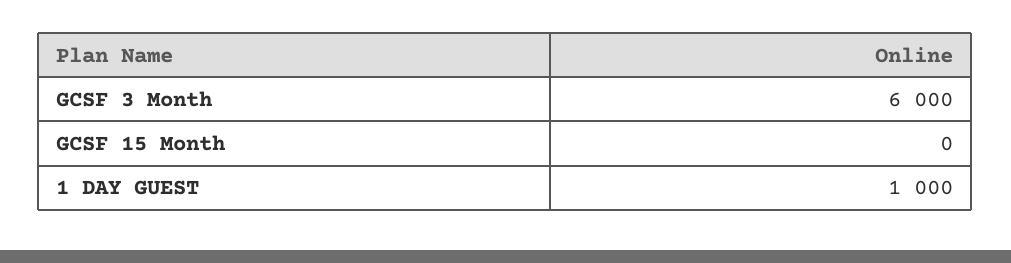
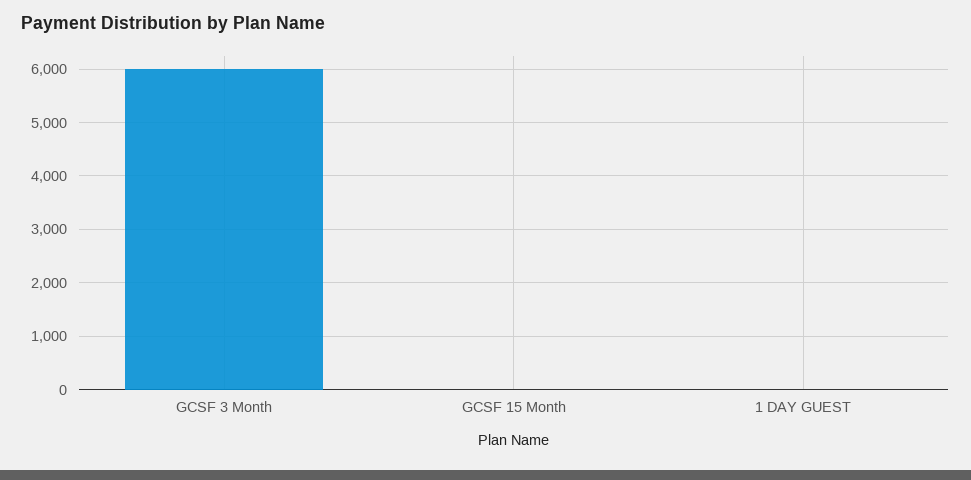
1 DAY GUEST: 1000 -> 0

